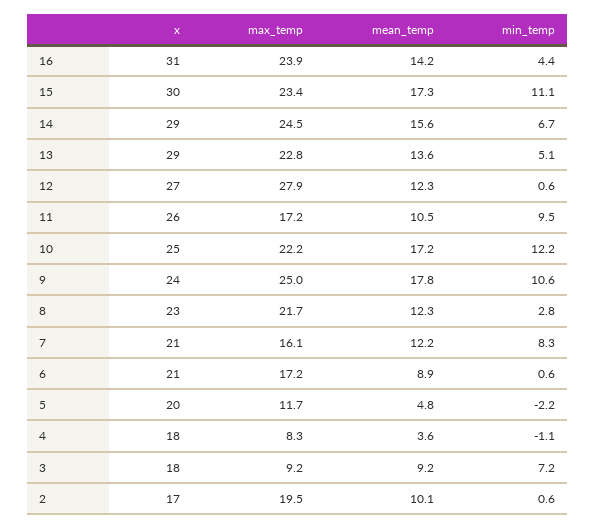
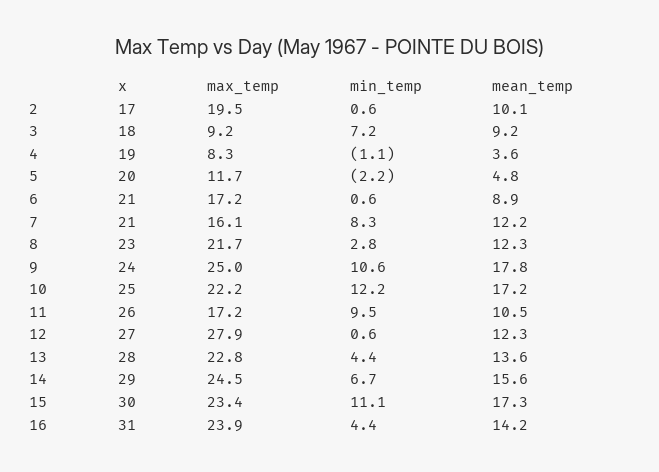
x, 13: 29 -> 28
min_temp, 13: 5.1 -> 4.4
x, 4: 18 -> 19

